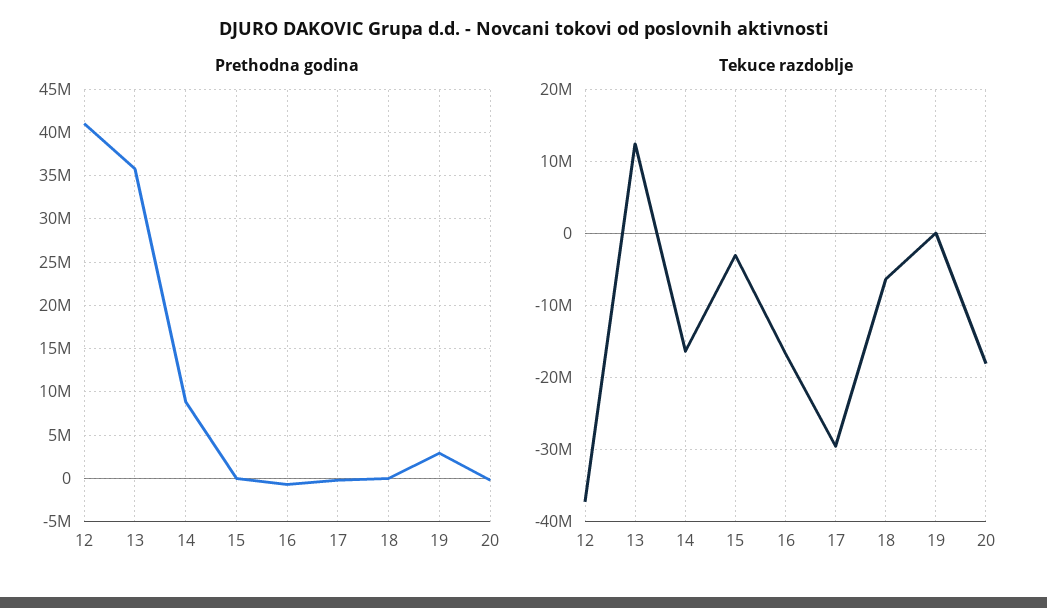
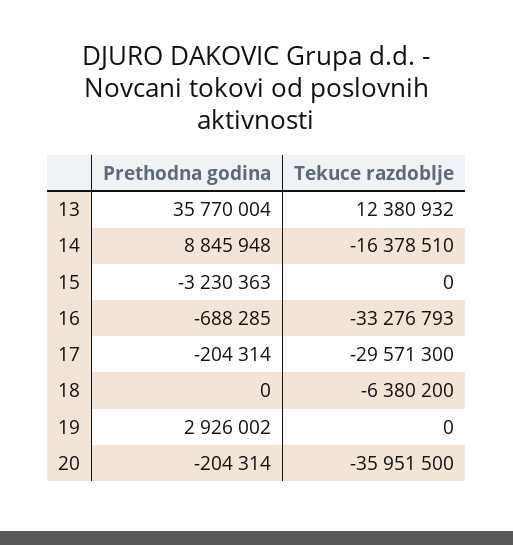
Prethodna godina, 12: 41000000 -> none
Prethodna godina, 15: 0 -> -3230363
Tekuce razdoblje, 12: -37000000 -> none
Tekuce razdoblje, 15: -3000000 -> 0
Tekuce razdoblje, 16: -17000000 -> -33276793
Tekuce razdoblje, 20: -18000000 -> -35951500

